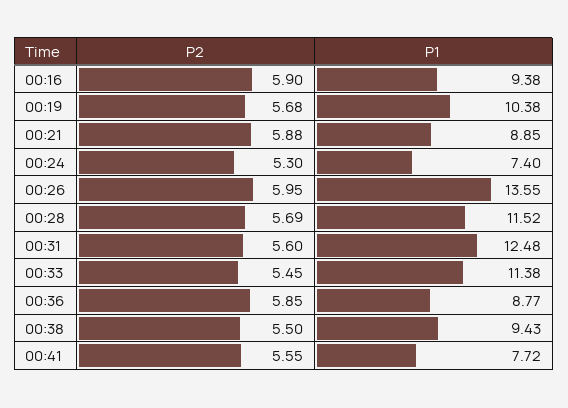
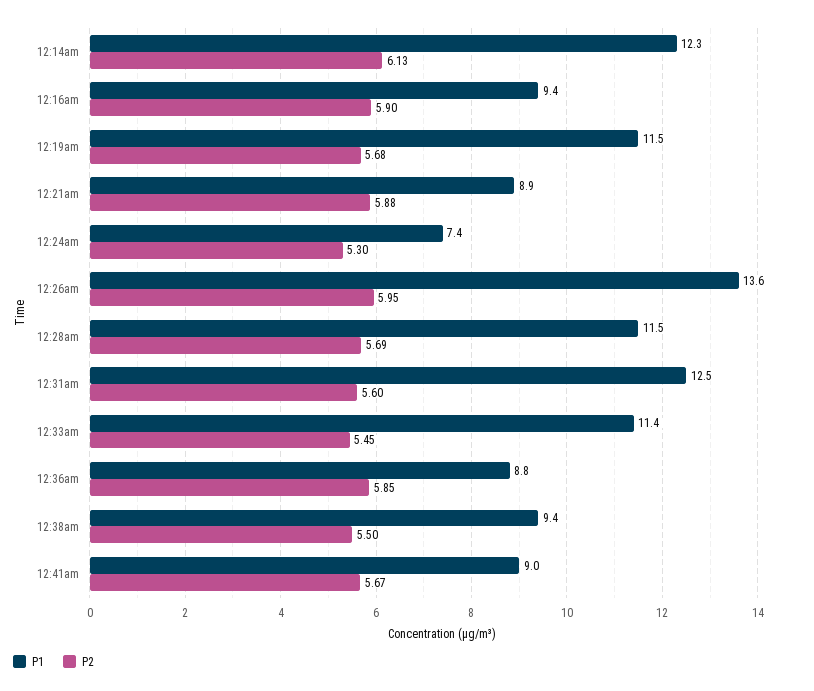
P1, 00:19: 10.38 -> 11.5
P2, 00:41: 5.55 -> 5.67
P1, 00:41: 7.72 -> 9
P1, 12:14am: none -> 12.3
P2, 12:14am: none -> 6.13

